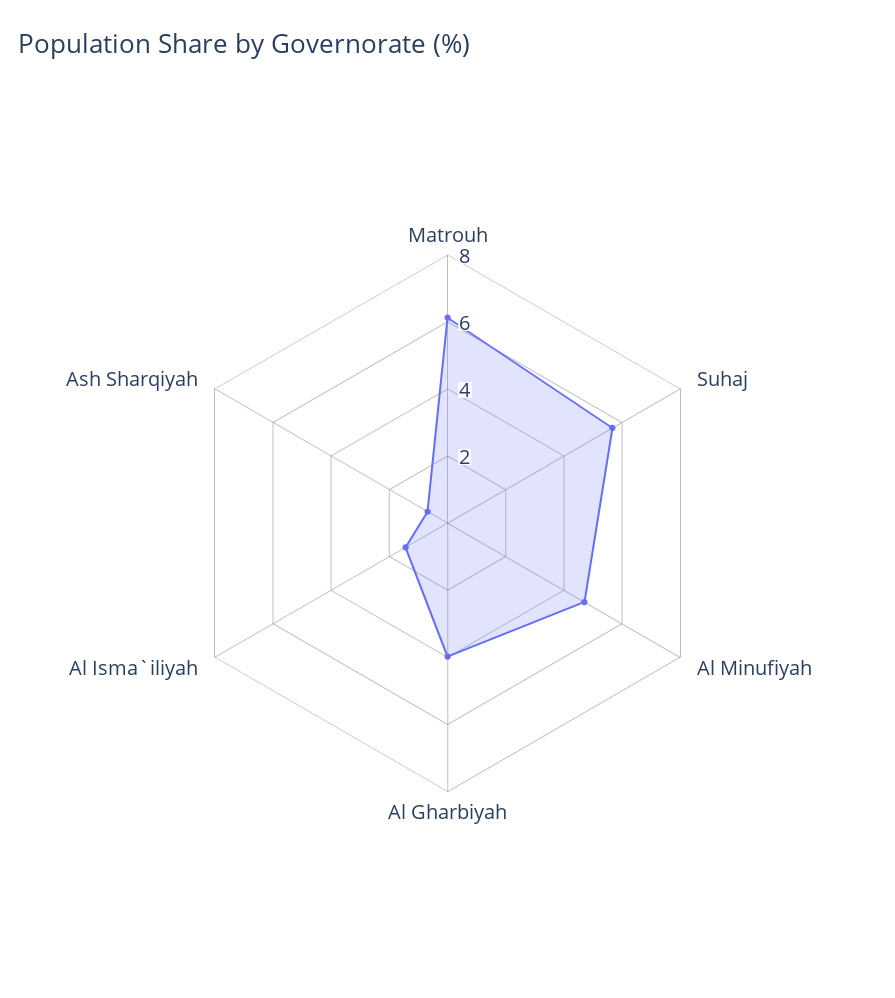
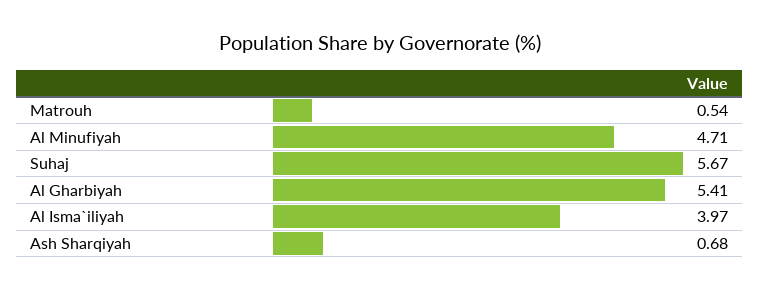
Matrouh: 6 -> 0.54
Al Gharbiyah: 4 -> 5.41
Al Isma`iliyah: 1.5 -> 3.97

